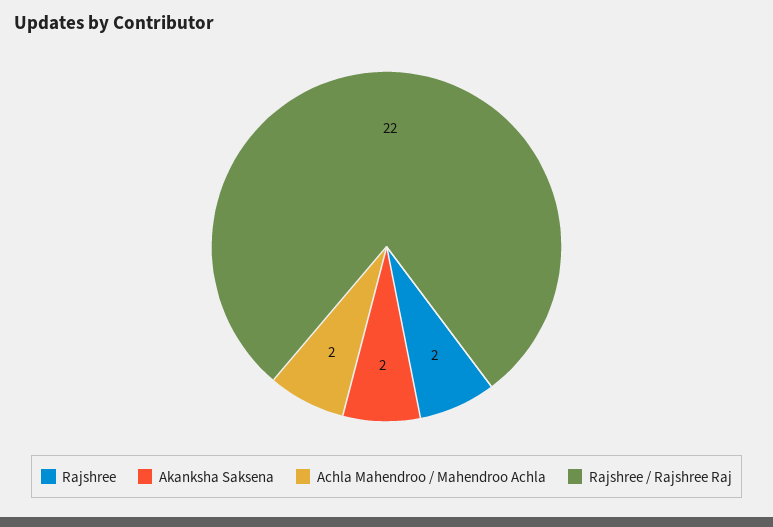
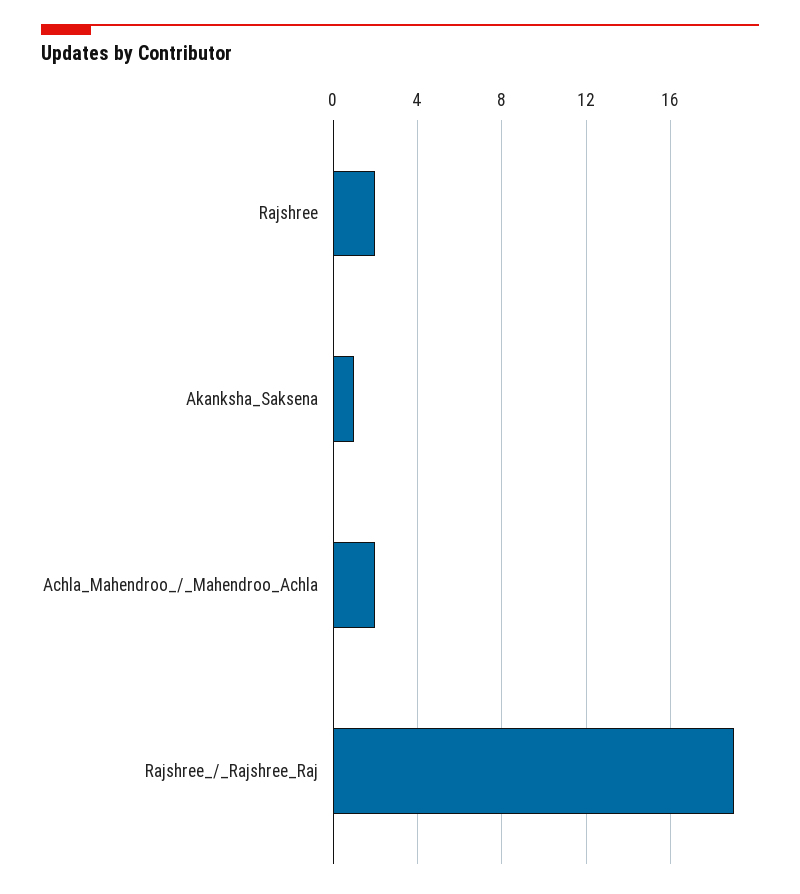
Akanksha Saksena: 2 -> 1
Rajshree / Rajshree Raj: 22 -> 19

